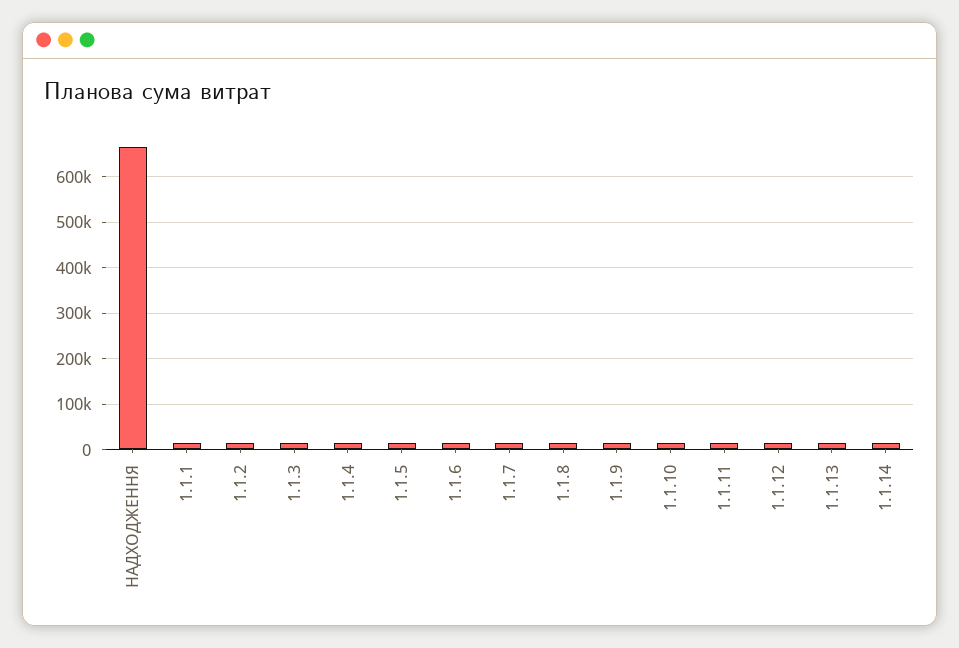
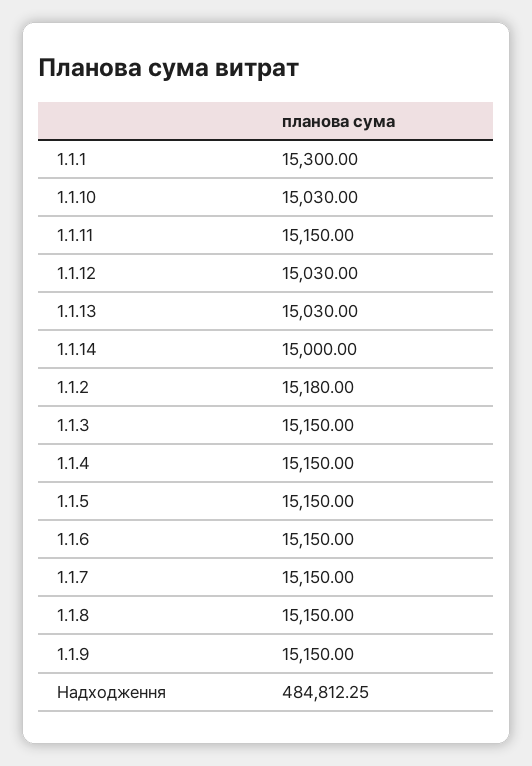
НАДХОДЖЕННЯ: 660000 -> 484812.25

